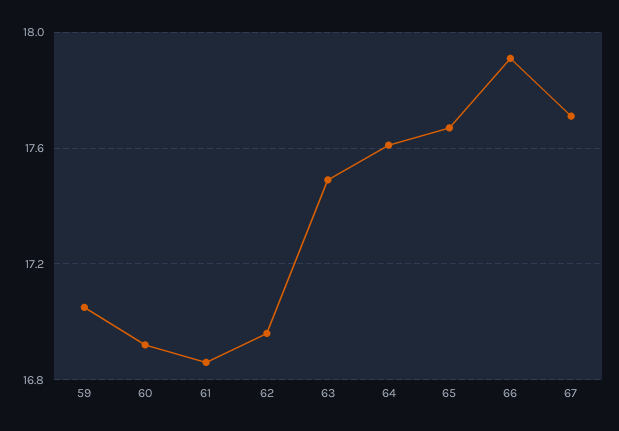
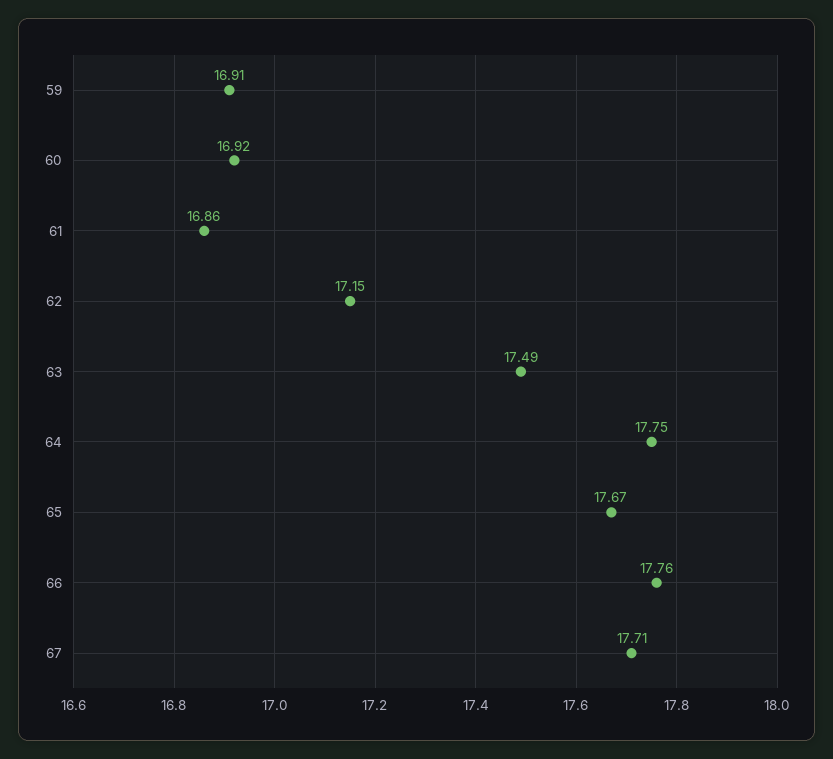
59: 17.05 -> 16.91
62: 16.95 -> 17.15
64: 17.6 -> 17.75
66: 17.9 -> 17.76

